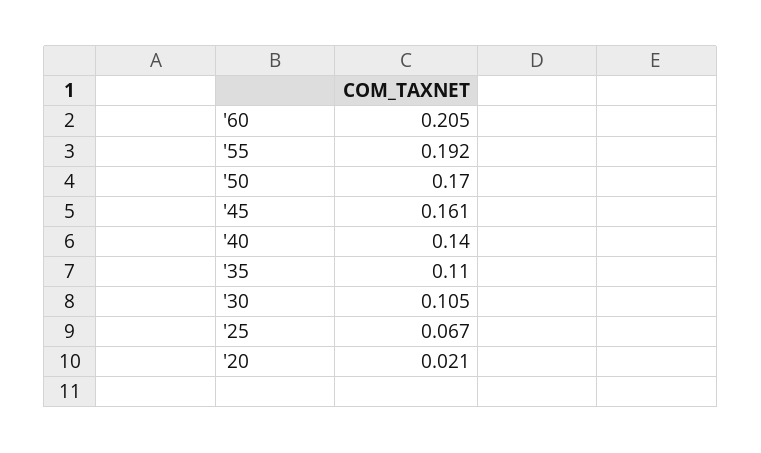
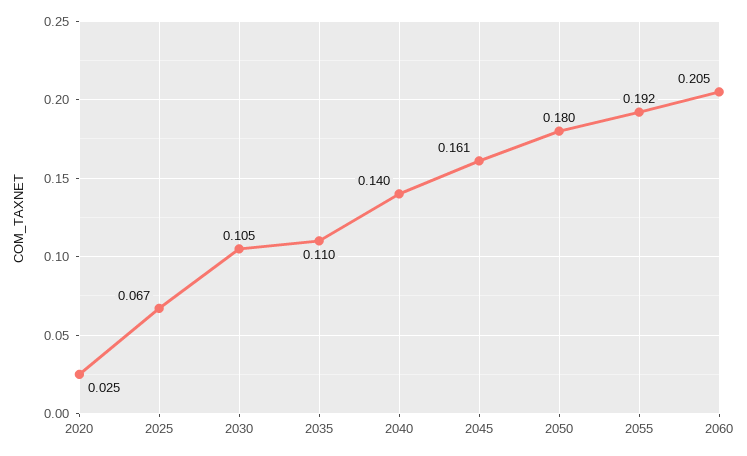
'50: 0.17 -> 0.18
'20: 0.021 -> 0.025

